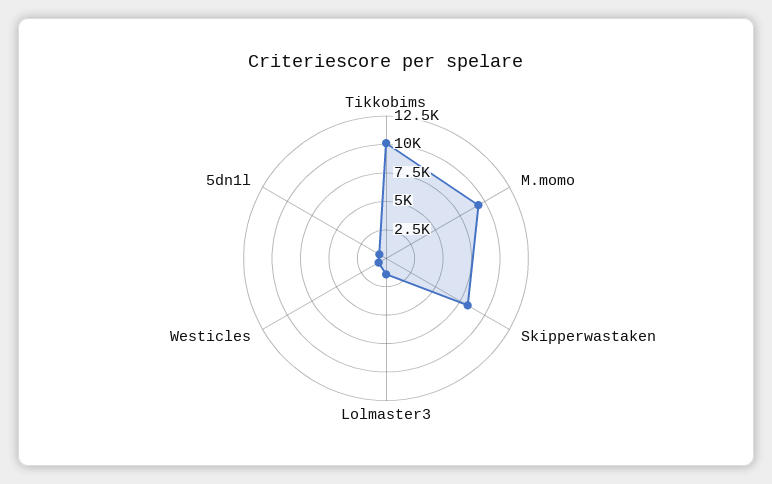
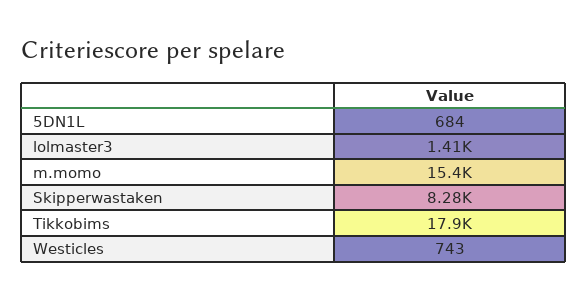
Tikkobims: 10000 -> 17900
M.momo: 10000 -> 15400

